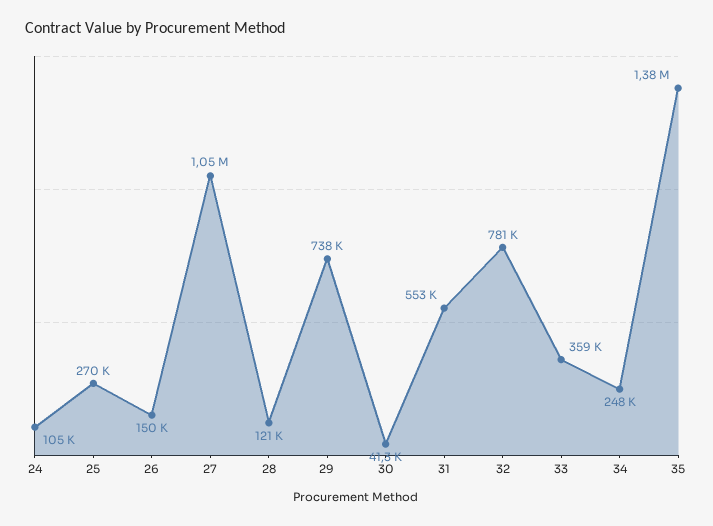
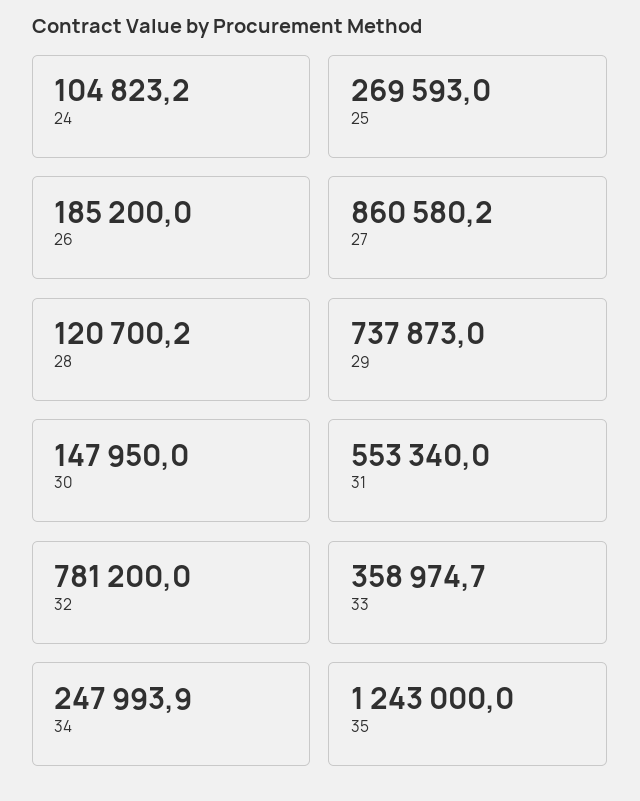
26: 150000 -> 185200
27: 1050000 -> 860580.2
30: 41300 -> 147950
35: 1380000 -> 1243000

